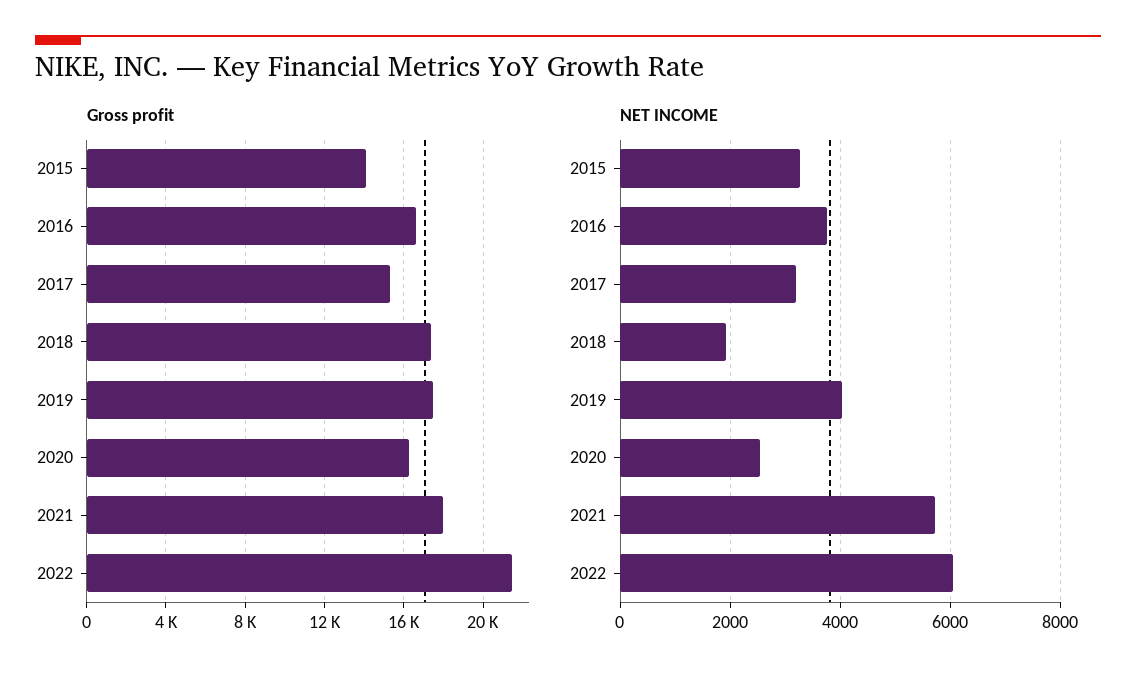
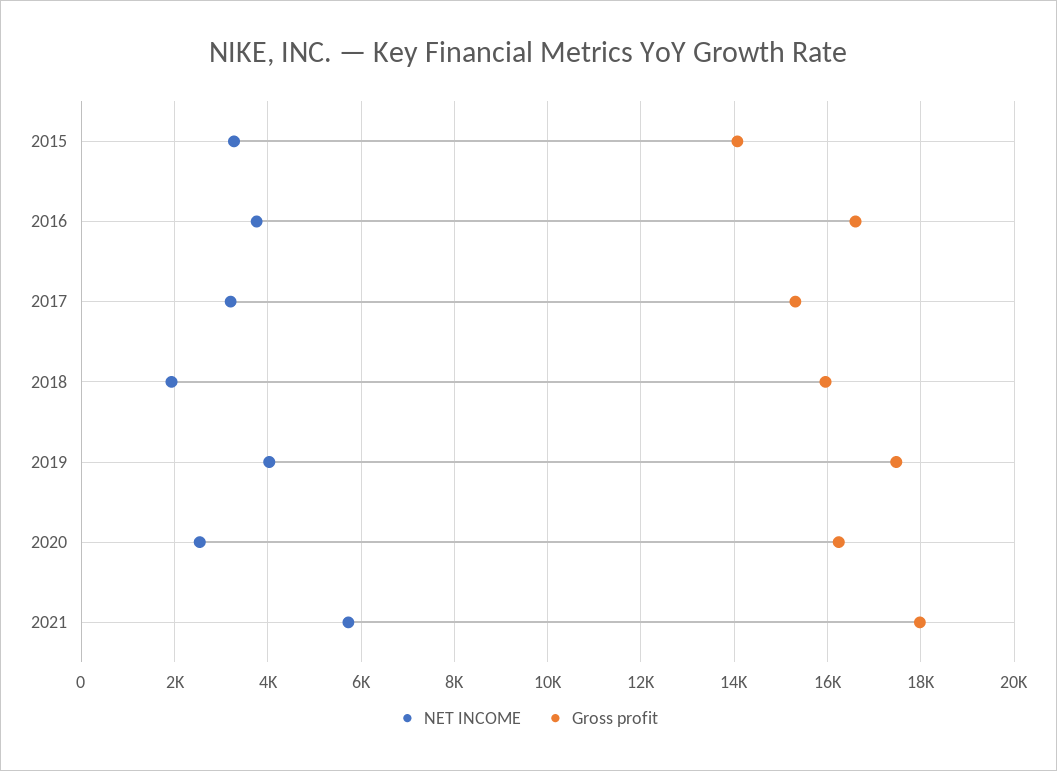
Gross profit, 2018: 17500 -> 16000
Gross profit, 2022: 21500 -> none
NET INCOME, 2022: 6000 -> none

